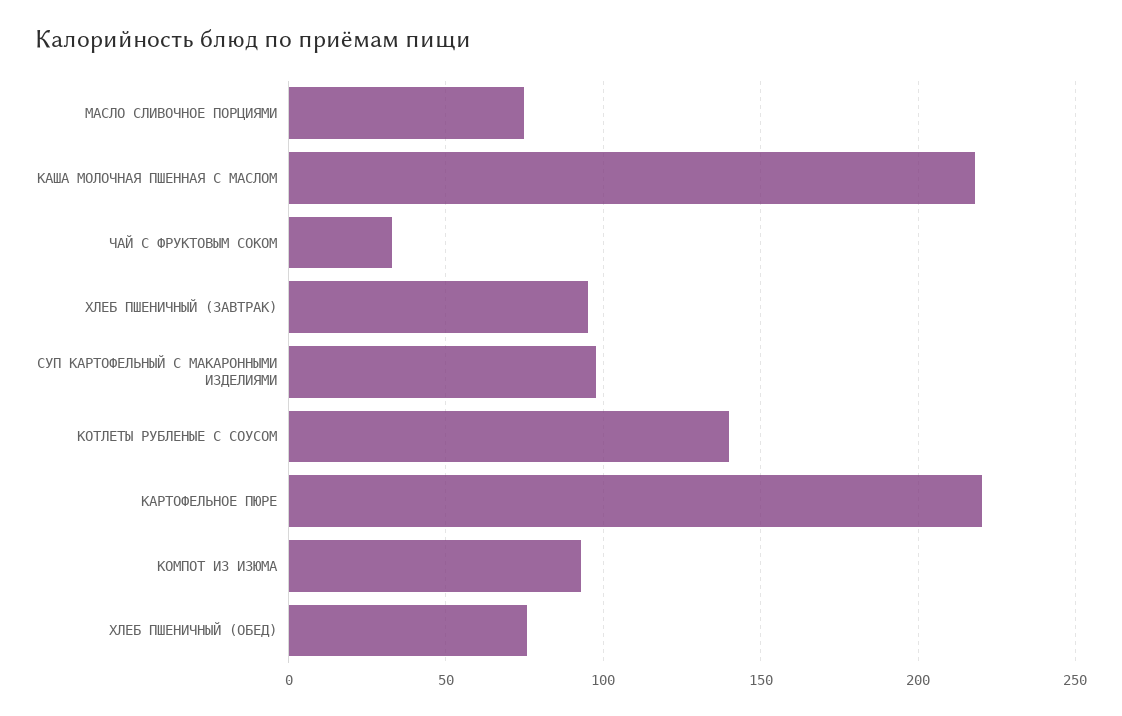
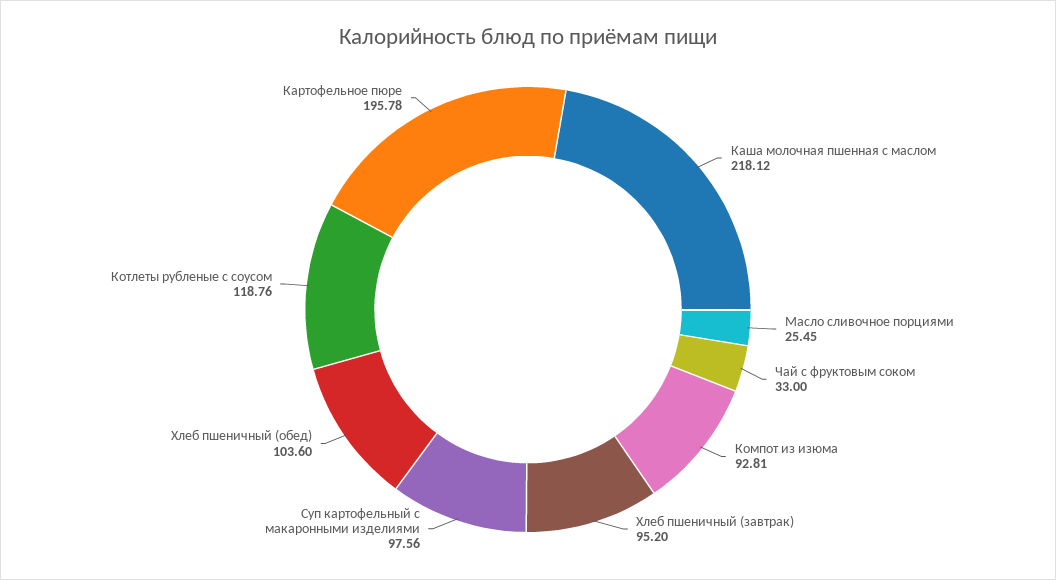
МАСЛО СЛИВОЧНОЕ ПОРЦИЯМИ: 75 -> 25.45
КОТЛЕТЫ РУБЛЕНЫЕ С СОУСОМ: 140 -> 118.76
КАРТОФЕЛЬНОЕ ПЮРЕ: 220 -> 195.78
ХЛЕБ ПШЕНИЧНЫЙ (ОБЕД): 75 -> 103.6

